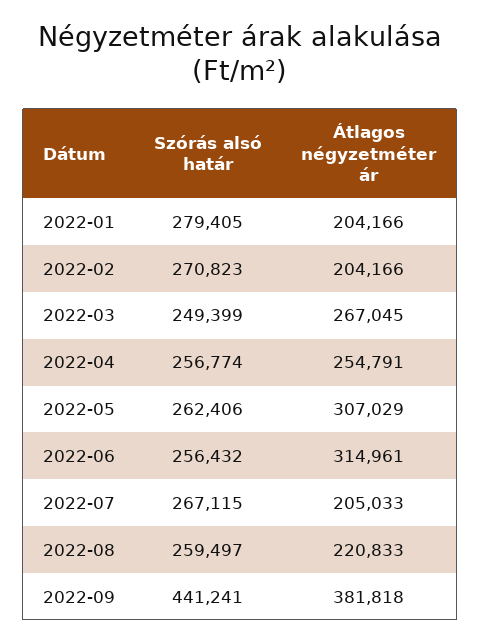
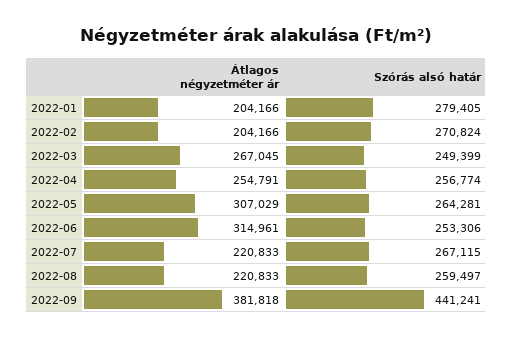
Szórás alsó határ, 2022-02: 270823 -> 270824
Szórás alsó határ, 2022-05: 262406 -> 264281
Szórás alsó határ, 2022-06: 256432 -> 253306
Átlagos négyzetméter ár, 2022-07: 205033 -> 220833

